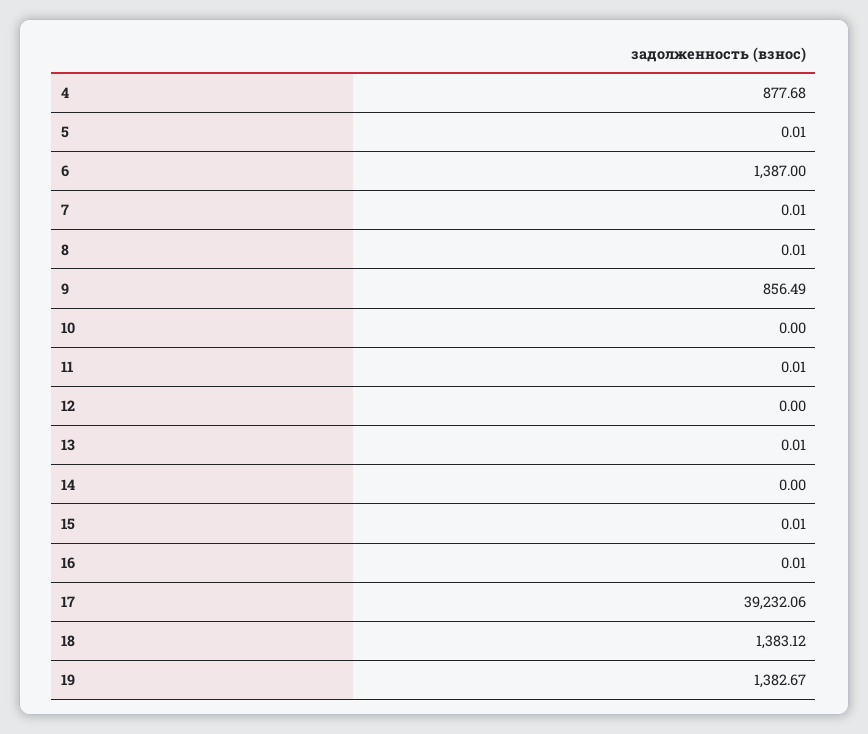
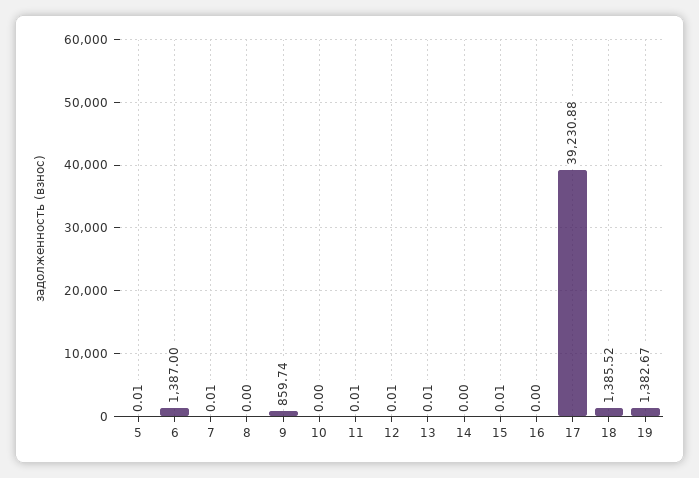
4: 877.68 -> none
8: 0.01 -> 0
9: 856.49 -> 859.74
12: 0 -> 0.01
16: 0.01 -> 0
17: 39232.06 -> 39230.88
18: 1383.12 -> 1385.52

